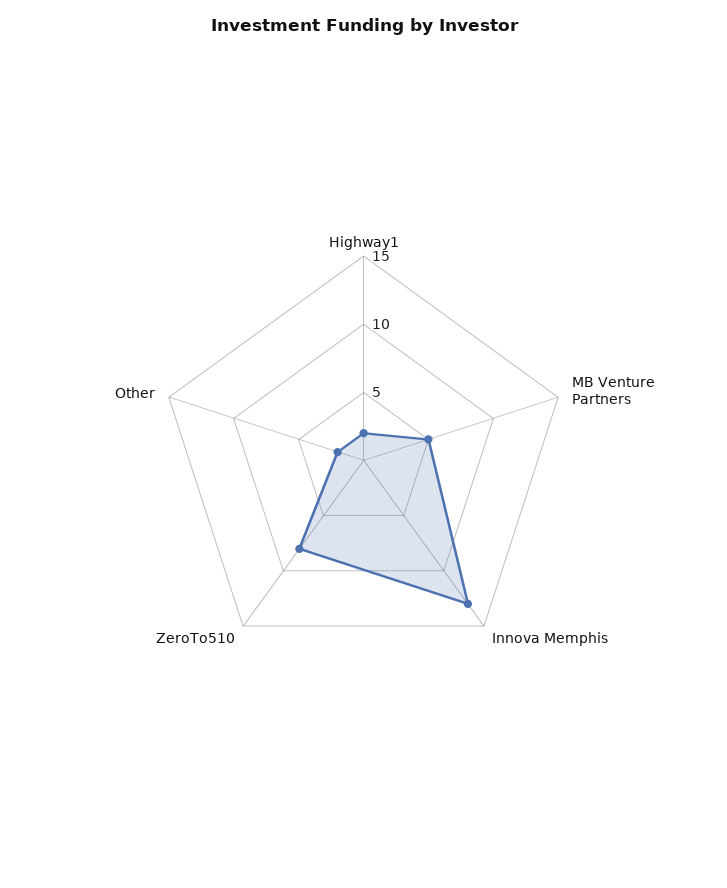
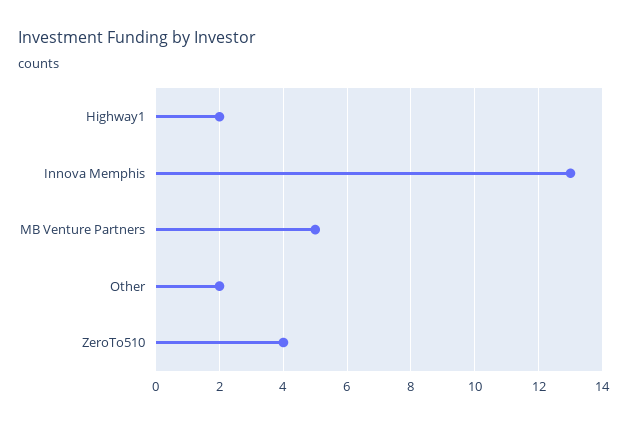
ZeroTo510: 8 -> 4

